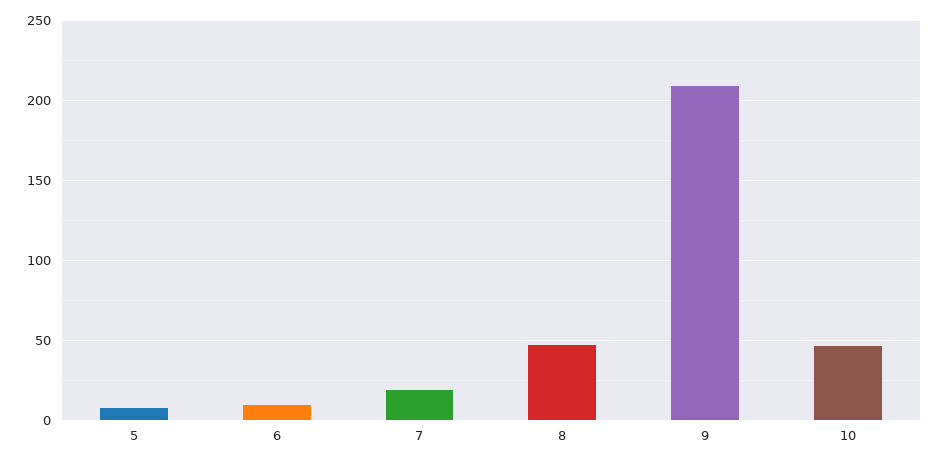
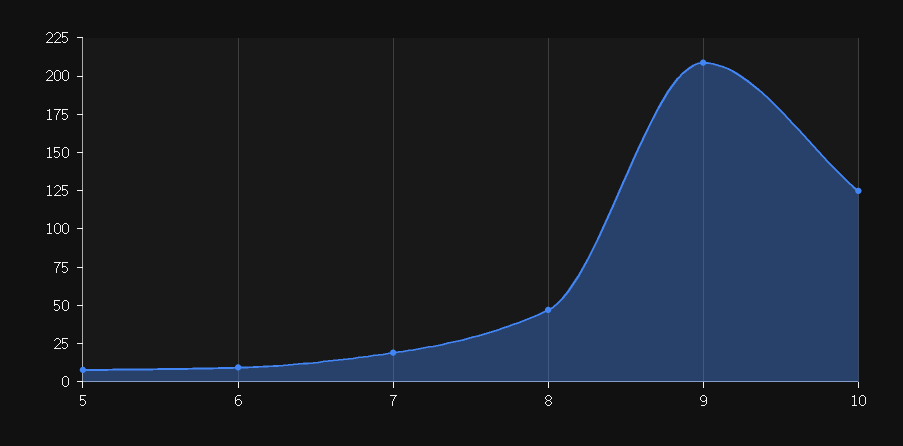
10: 45 -> 125

